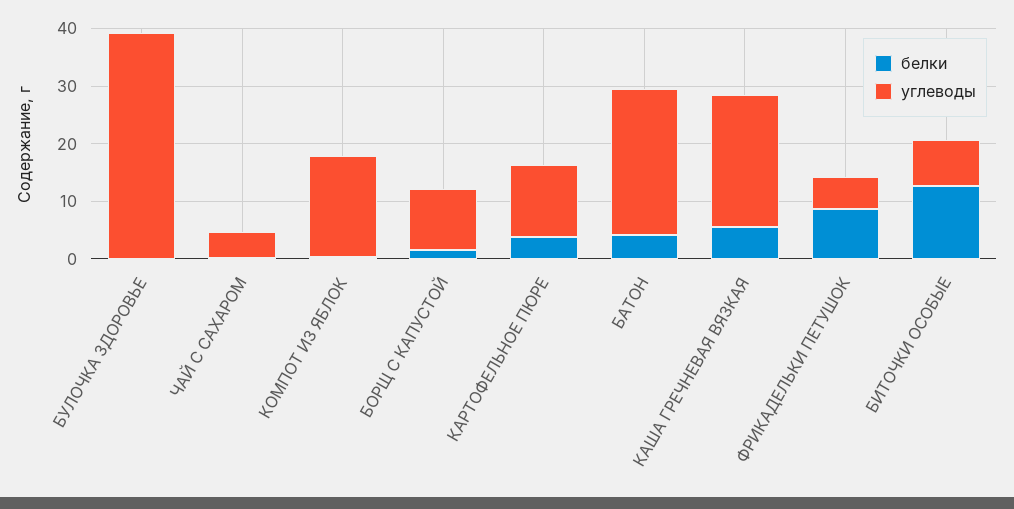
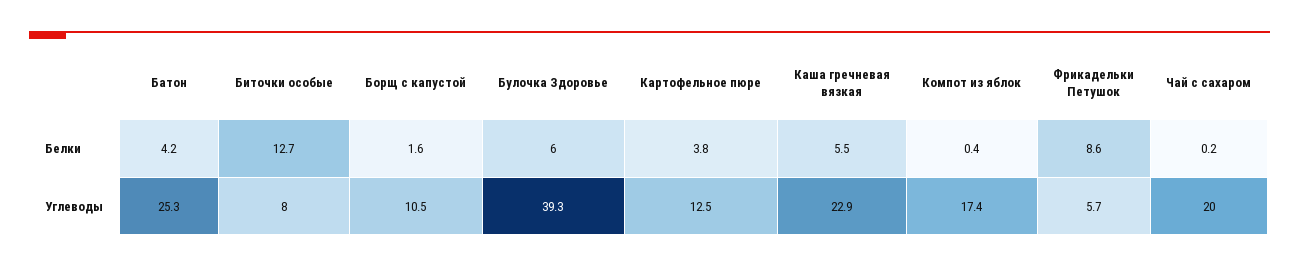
белки, БУЛОЧКА ЗДОРОВЬЕ: 0 -> 6
углеводы, ЧАЙ С САХАРОМ: 4 -> 20

